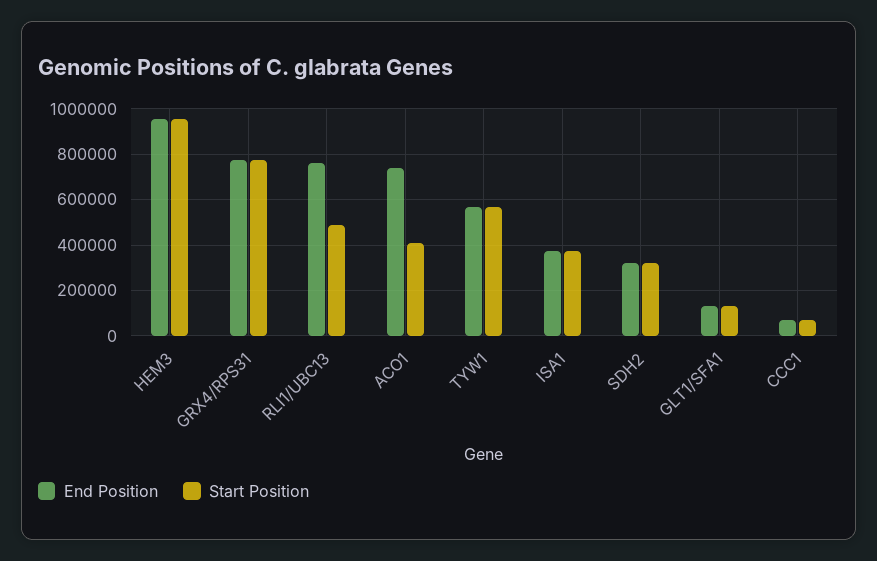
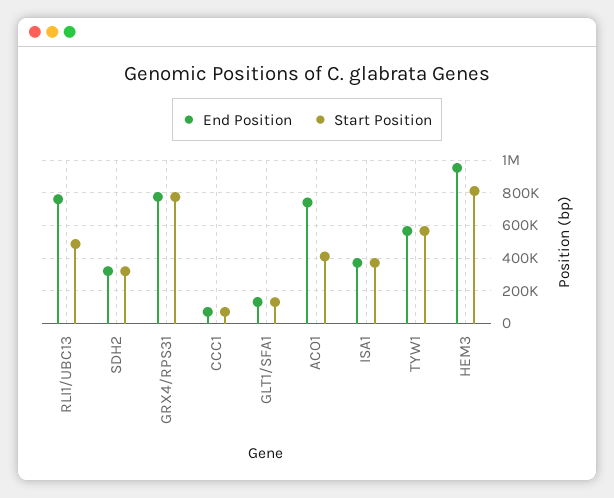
Start Position, HEM3: 950000 -> 800000

